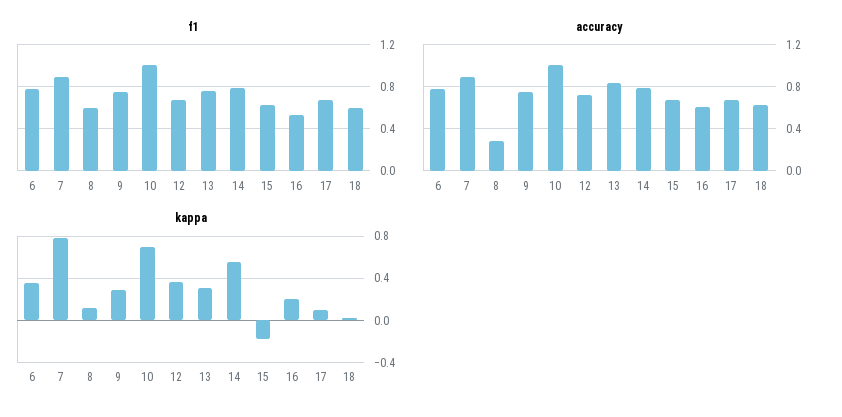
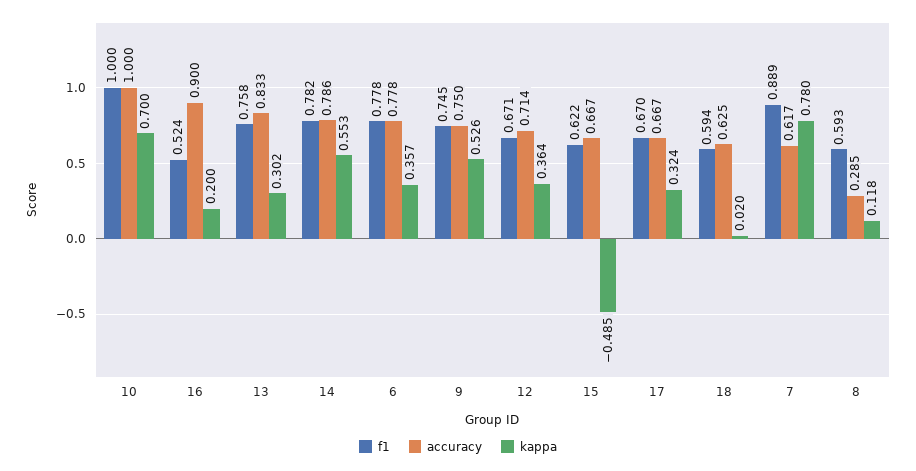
accuracy, 7: 0.9 -> 0.617
accuracy, 16: 0.6 -> 0.9
kappa, 9: 0.3 -> 0.526
kappa, 15: -0.2 -> -0.485
kappa, 17: 0.1 -> 0.324

